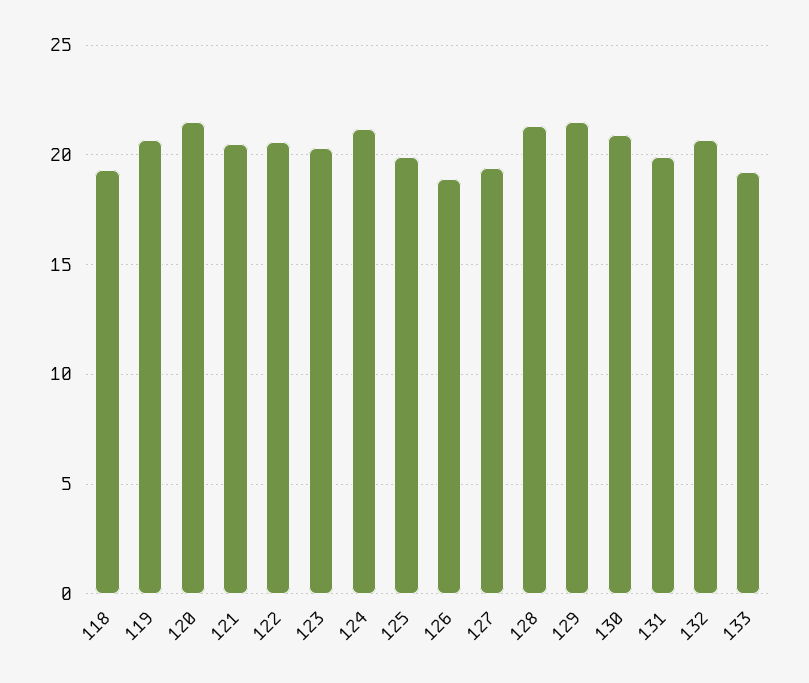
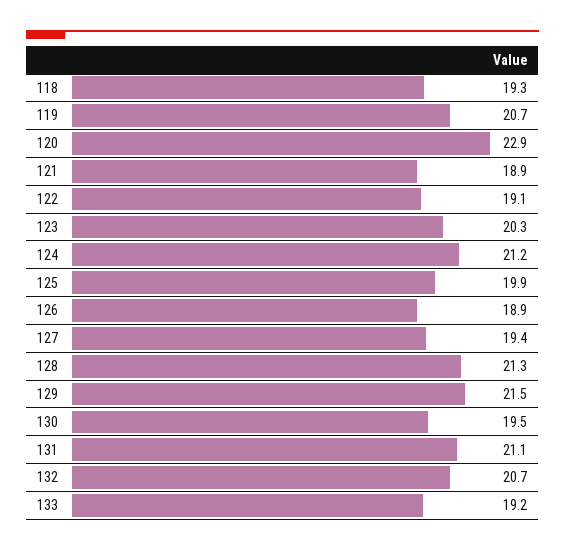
120: 21.5 -> 22.9
121: 20.5 -> 18.9
122: 20.5 -> 19.1
130: 21 -> 19.5
131: 20 -> 21.1

